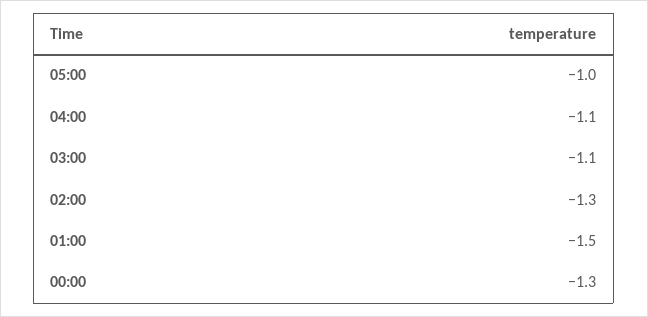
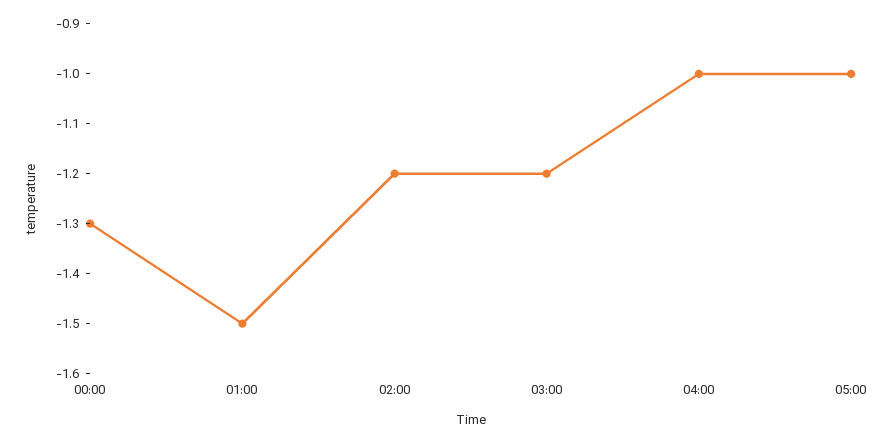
04:00: -1.1 -> -1
03:00: -1.1 -> -1.2
02:00: -1.3 -> -1.2

